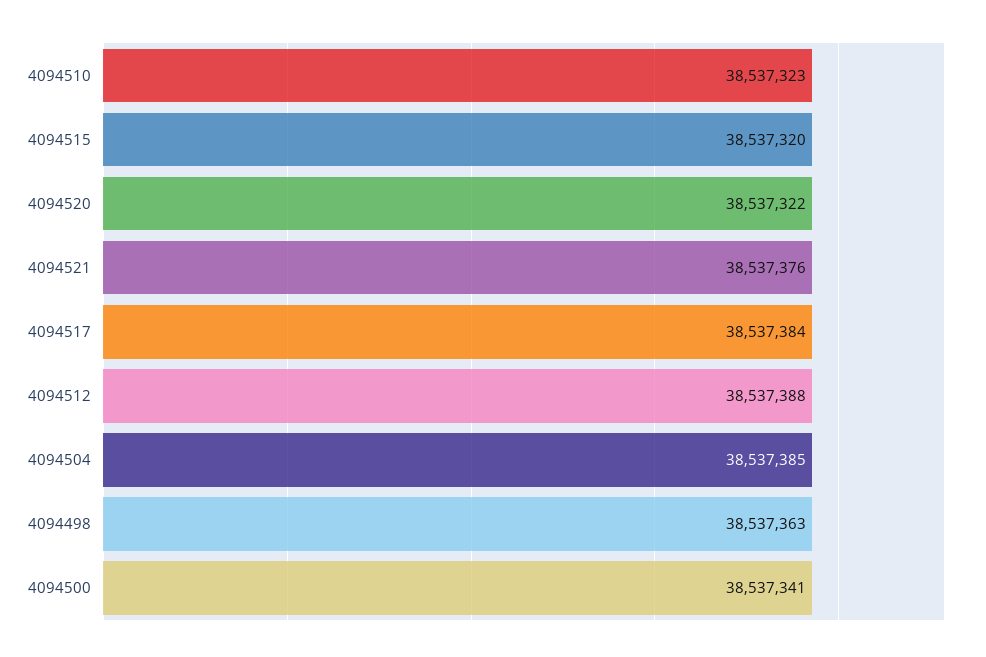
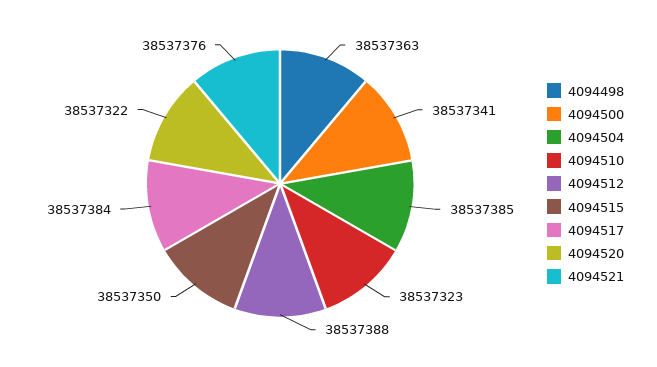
4094515: 38537320 -> 38537350

